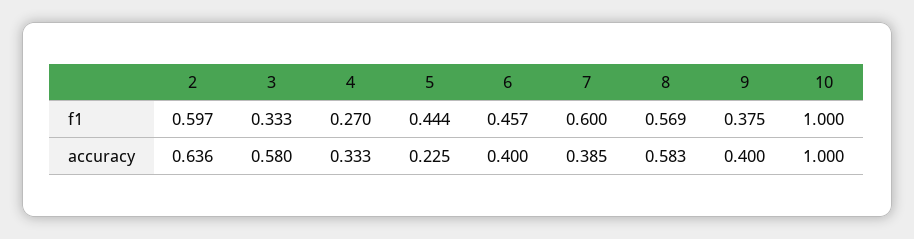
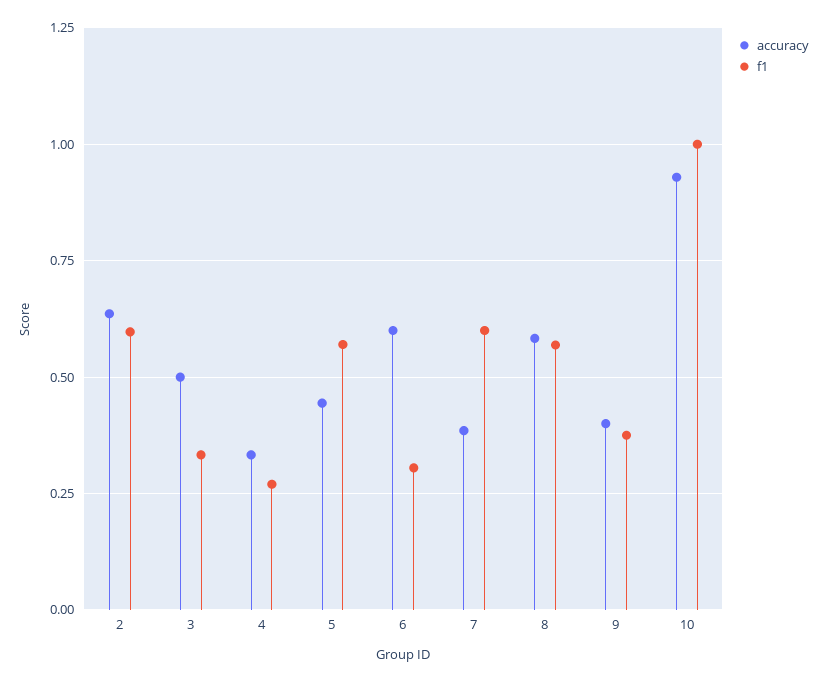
f1, 5: 0.444 -> 0.575
f1, 6: 0.457 -> 0.3
accuracy, 3: 0.58 -> 0.5
accuracy, 5: 0.225 -> 0.45
accuracy, 6: 0.4 -> 0.6
accuracy, 10: 1 -> 0.925

